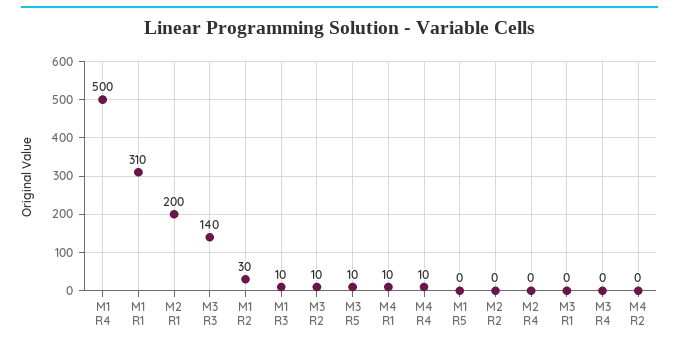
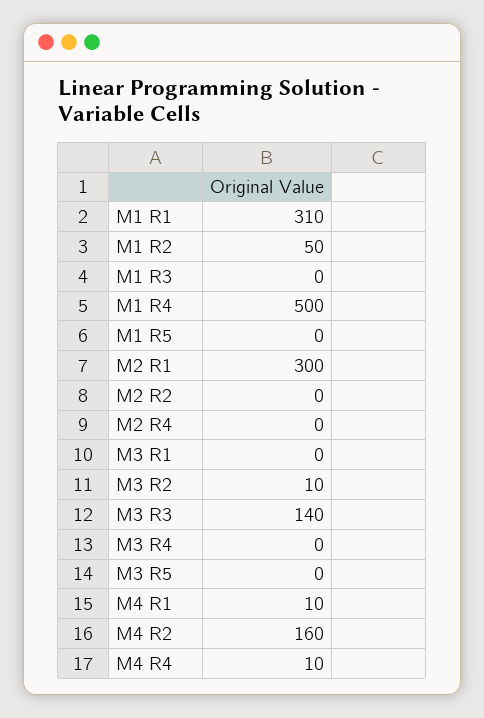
M2 R1: 200 -> 300
M1 R2: 30 -> 50
M1 R3: 10 -> 0
M3 R5: 10 -> 0
M4 R2: 0 -> 160

